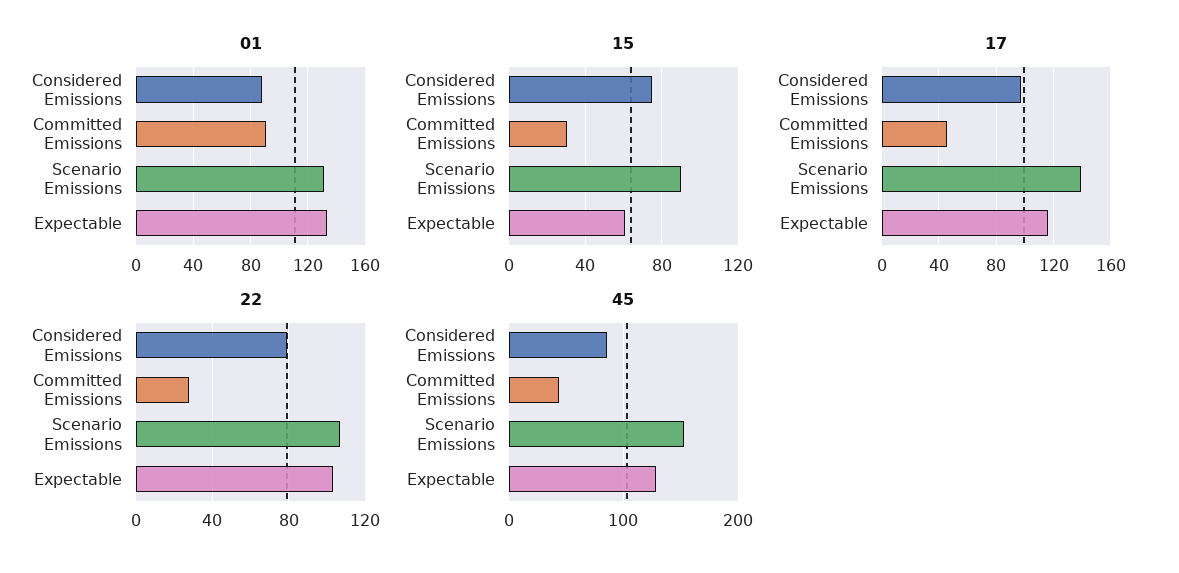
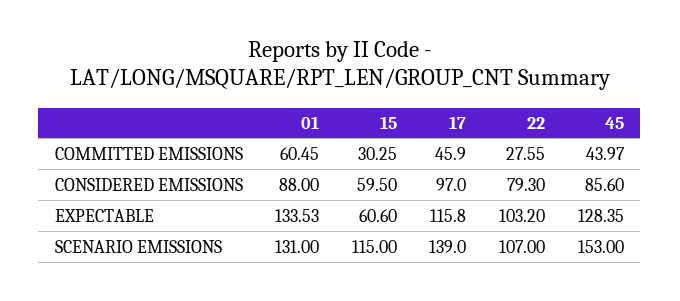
01, Committed Emissions: 90 -> 60.45
15, Considered Emissions: 75 -> 59.5
15, Scenario Emissions: 90 -> 115

